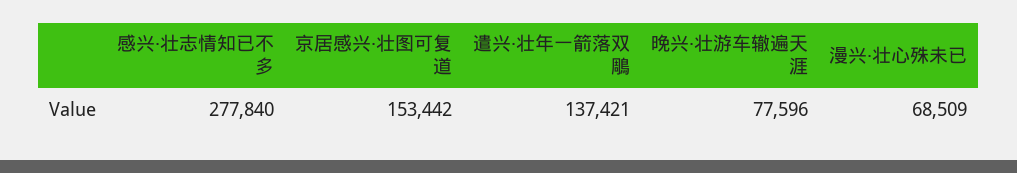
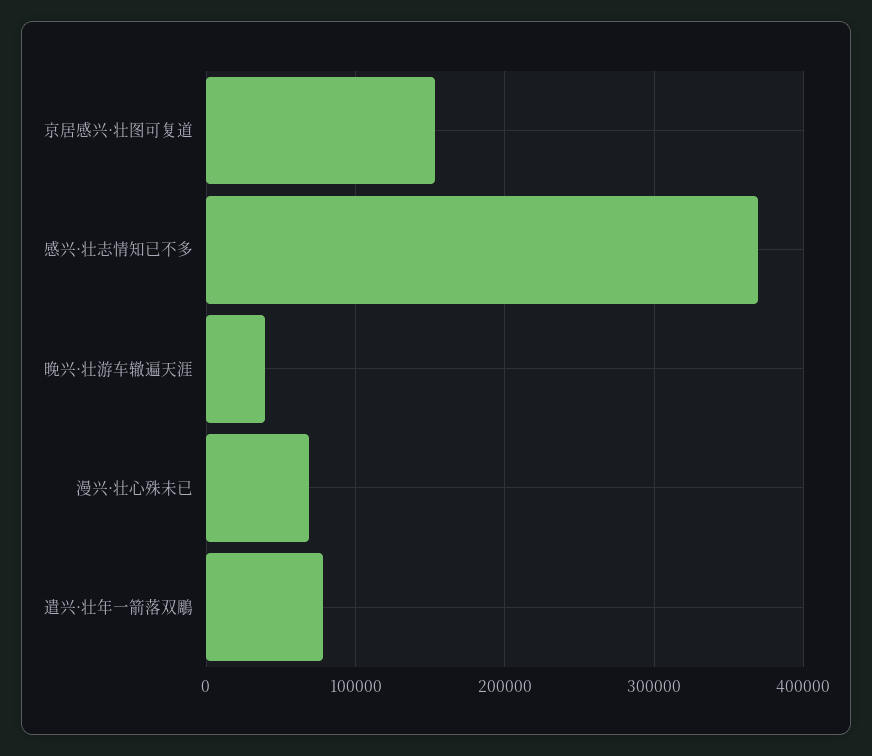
感兴·壮志情知已不多: 277840 -> 370000
遣兴·壮年一箭落双鵰: 137421 -> 80000
晚兴·壮游车辙遍天涯: 77596 -> 40000

